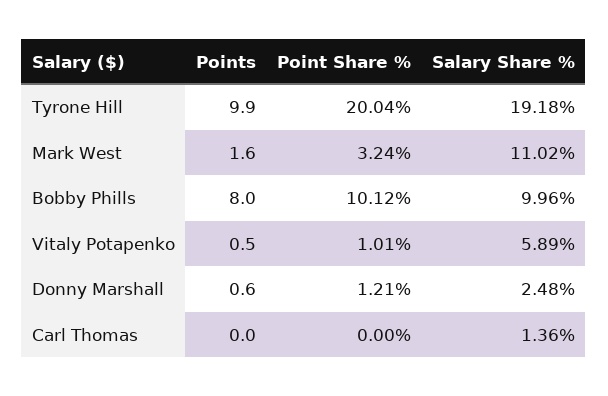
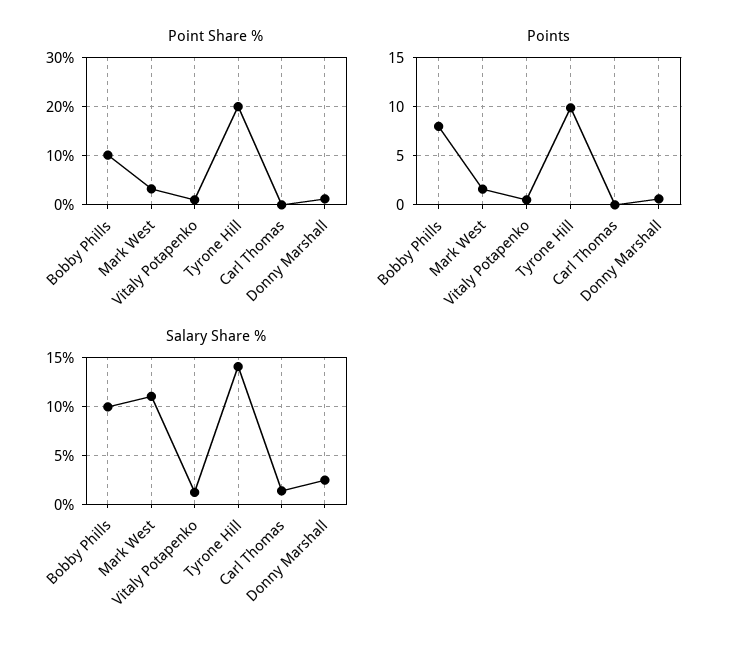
Salary Share %, Tyrone Hill: 19.18 -> 14
Salary Share %, Vitaly Potapenko: 5.89 -> 1

